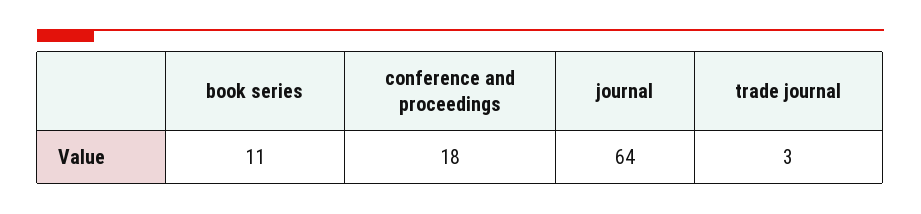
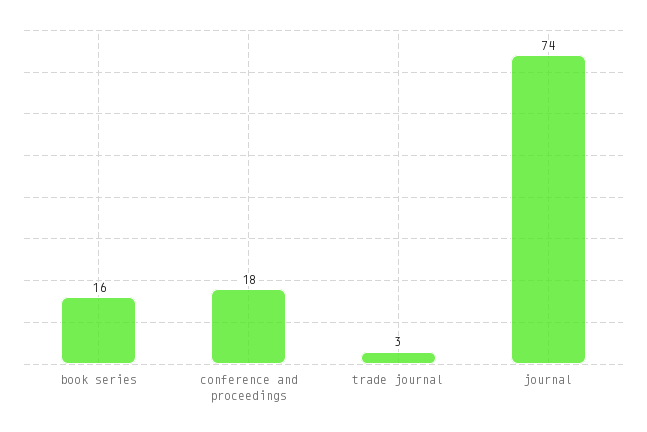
book series: 11 -> 16
journal: 64 -> 74

